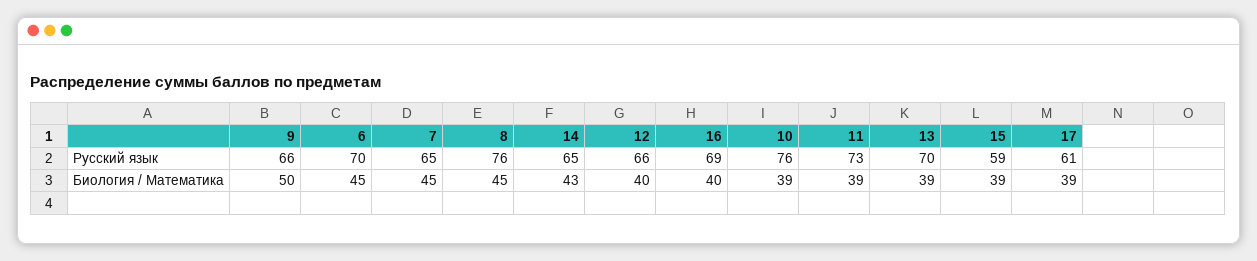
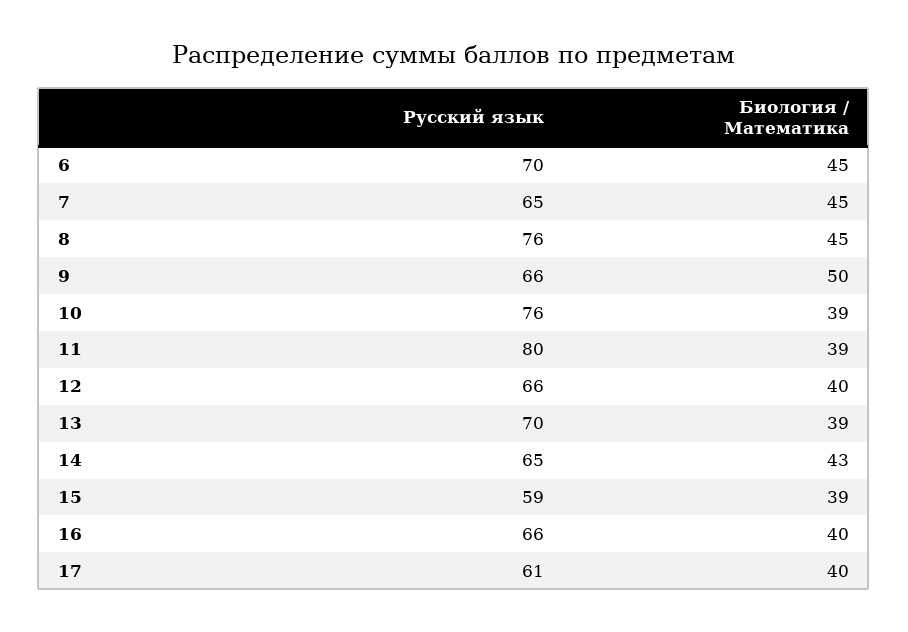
16, Русский язык: 69 -> 66
11, Русский язык: 73 -> 80
17, Биология / Математика: 39 -> 40

